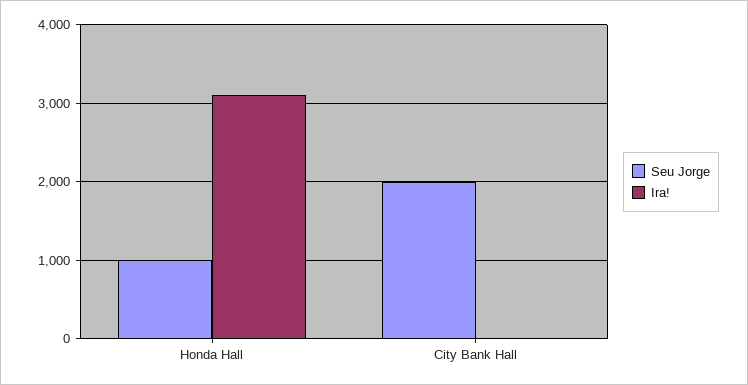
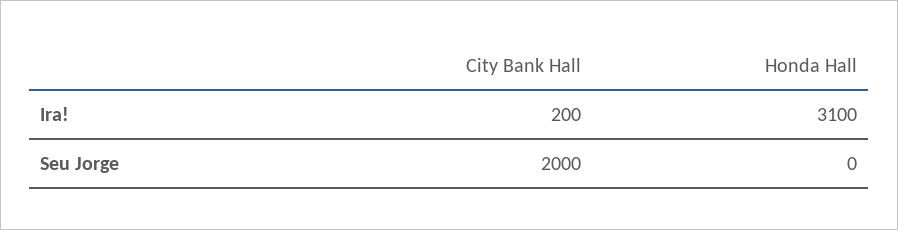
Seu Jorge, Honda Hall: 1000 -> 0
Ira!, City Bank Hall: 0 -> 200

